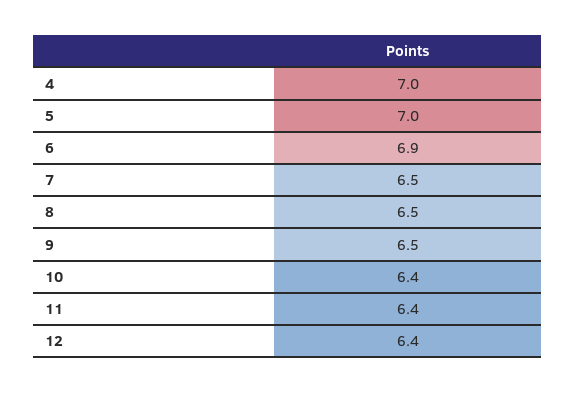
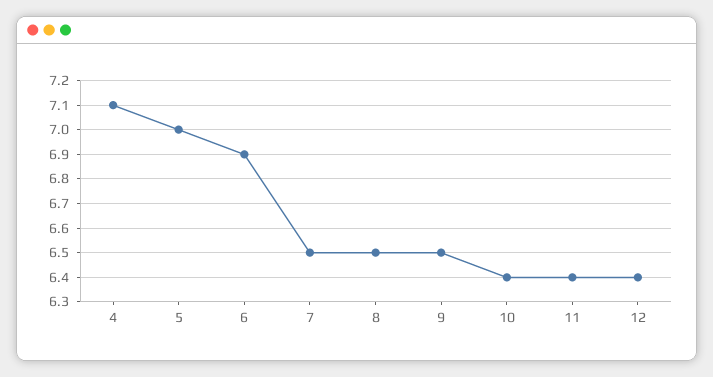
4: 7 -> 7.1

